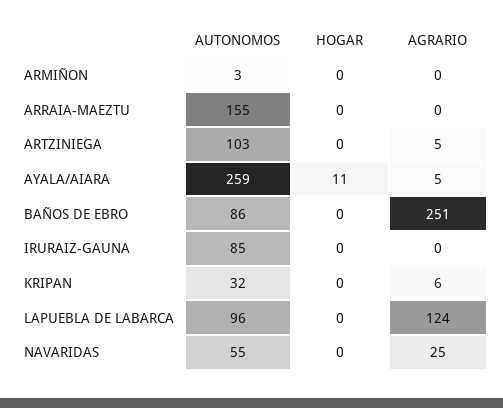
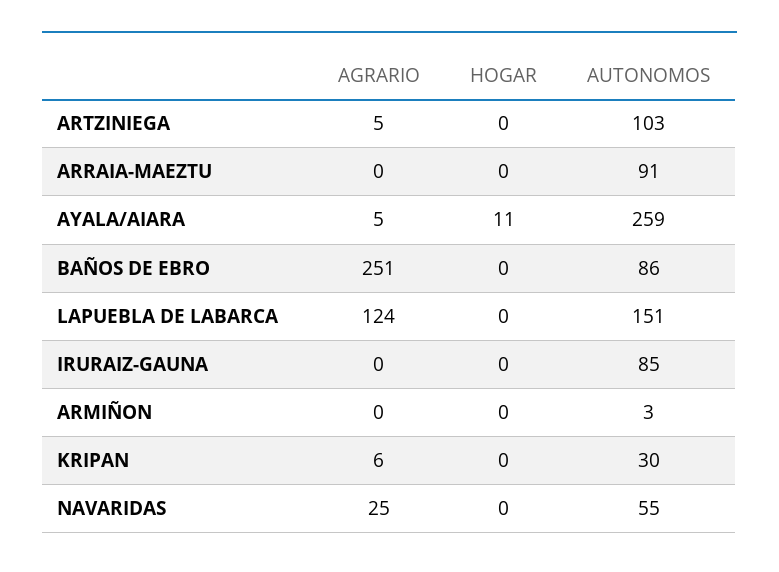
AUTONOMOS, ARRAIA-MAEZTU: 155 -> 91
AUTONOMOS, KRIPAN: 32 -> 30
AUTONOMOS, LAPUEBLA DE LABARCA: 96 -> 151

